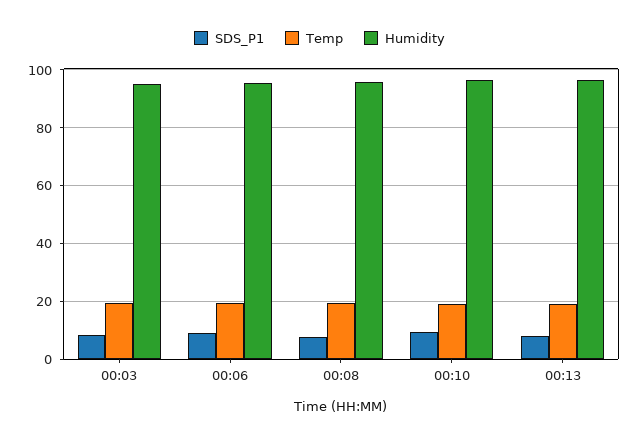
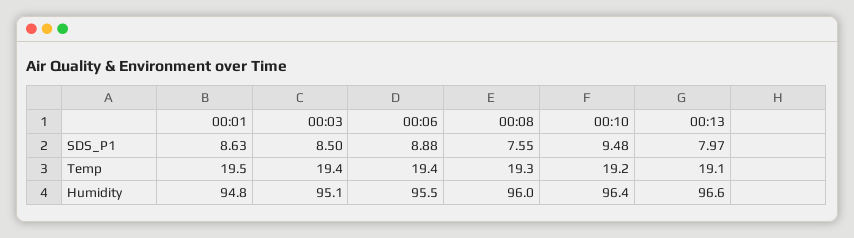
SDS_P1, 00:01: none -> 8.63
Temp, 00:01: none -> 19.5
Humidity, 00:01: none -> 94.8

